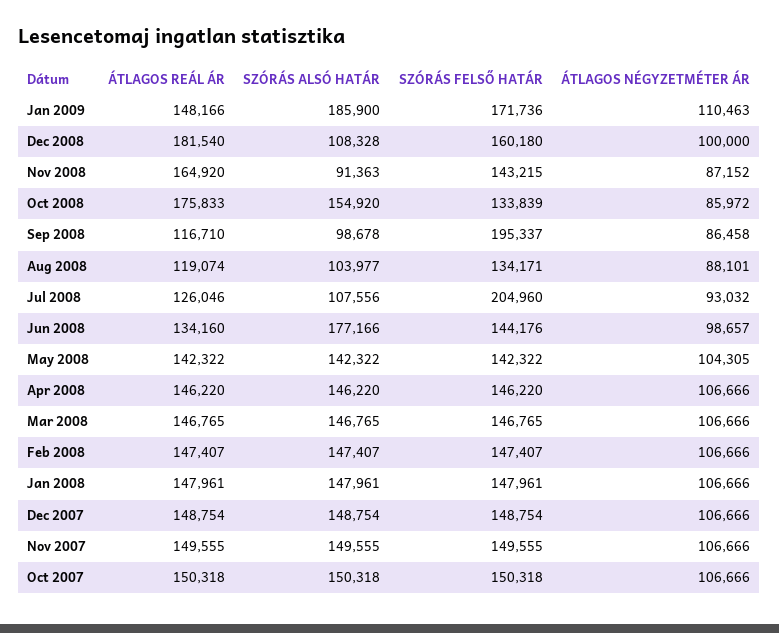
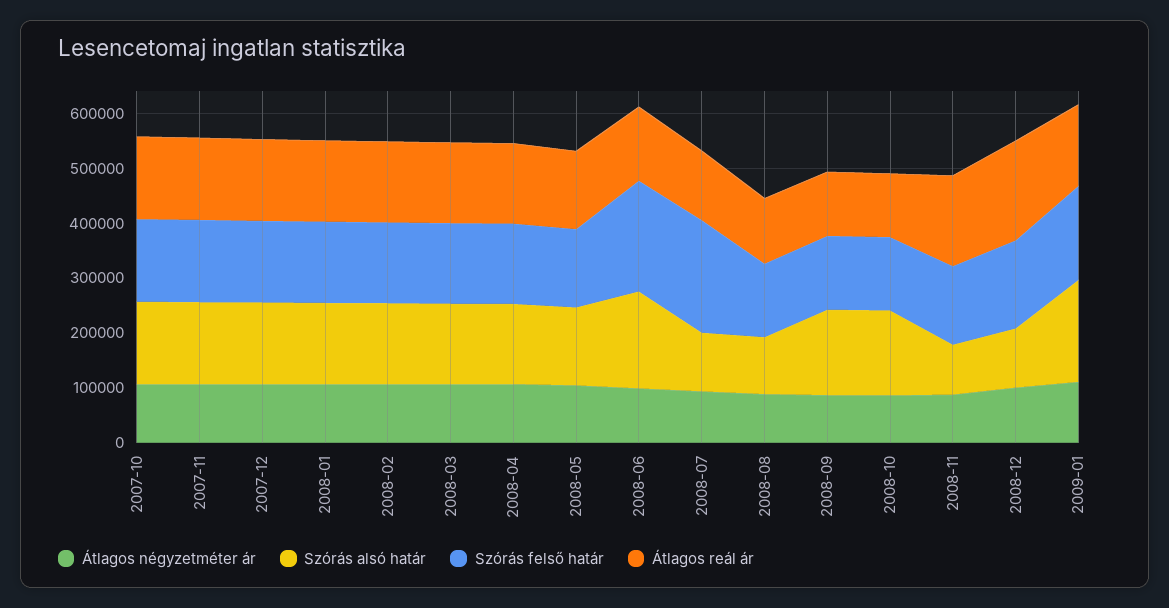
ÁTLAGOS REÁL ÁR, Oct 2008: 175833 -> 120000
SZÓRÁS ALSÓ HATÁR, Sep 2008: 98678 -> 160000
SZÓRÁS FELSŐ HATÁR, Sep 2008: 195337 -> 140000
SZÓRÁS FELSŐ HATÁR, Jun 2008: 144176 -> 200000

